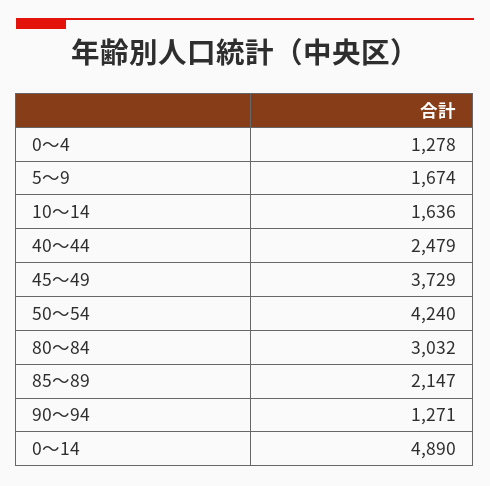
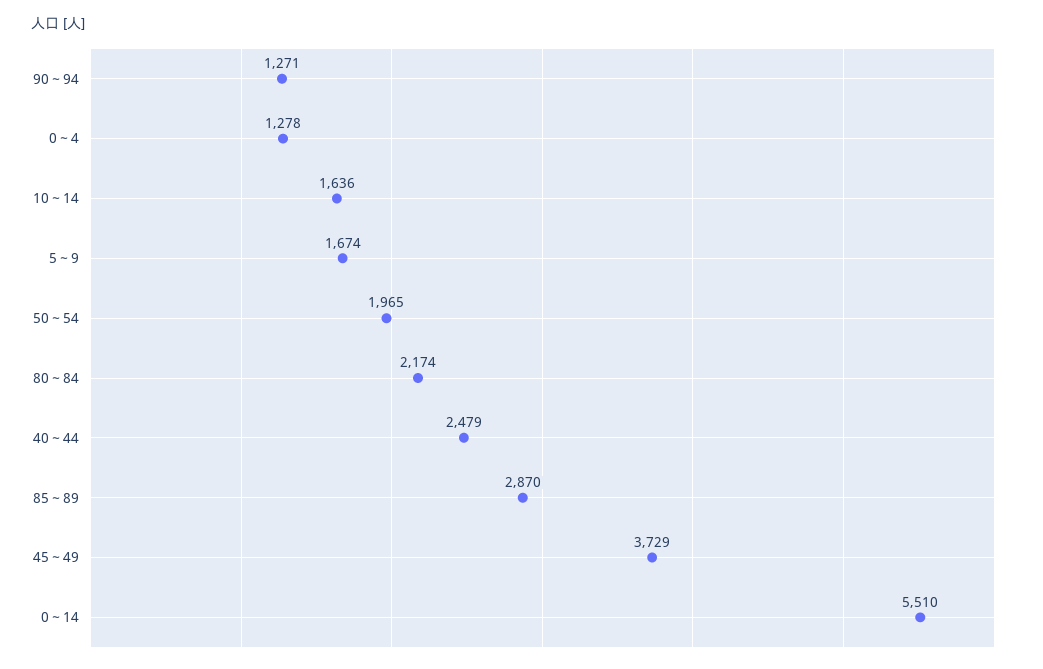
50～54: 4240 -> 1965
80～84: 3032 -> 2174
85～89: 2147 -> 2870
0～14: 4890 -> 5510

